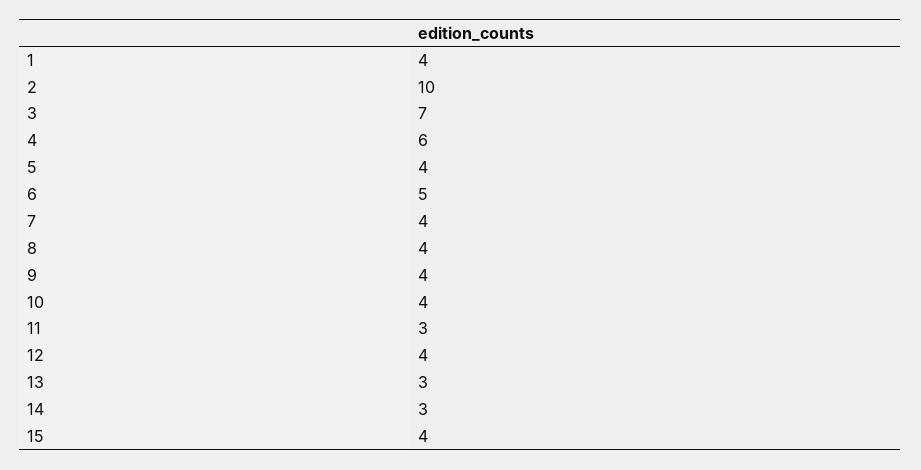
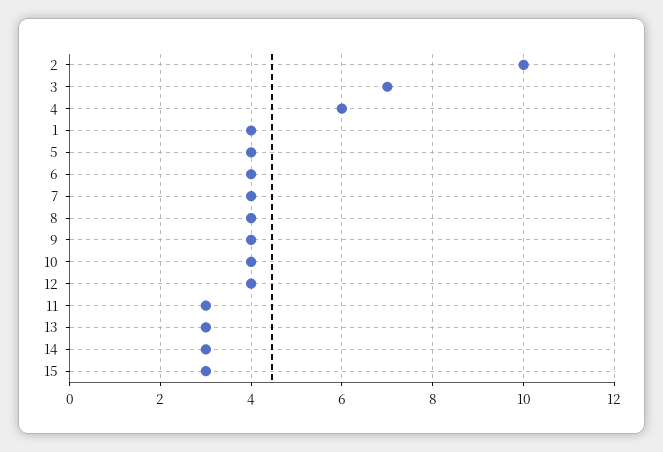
6: 5 -> 4
15: 4 -> 3

